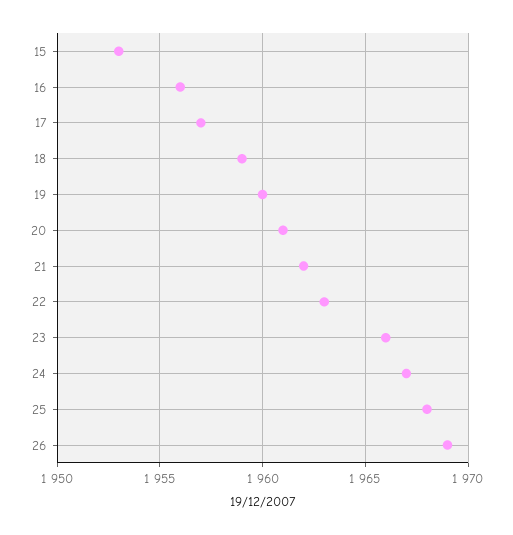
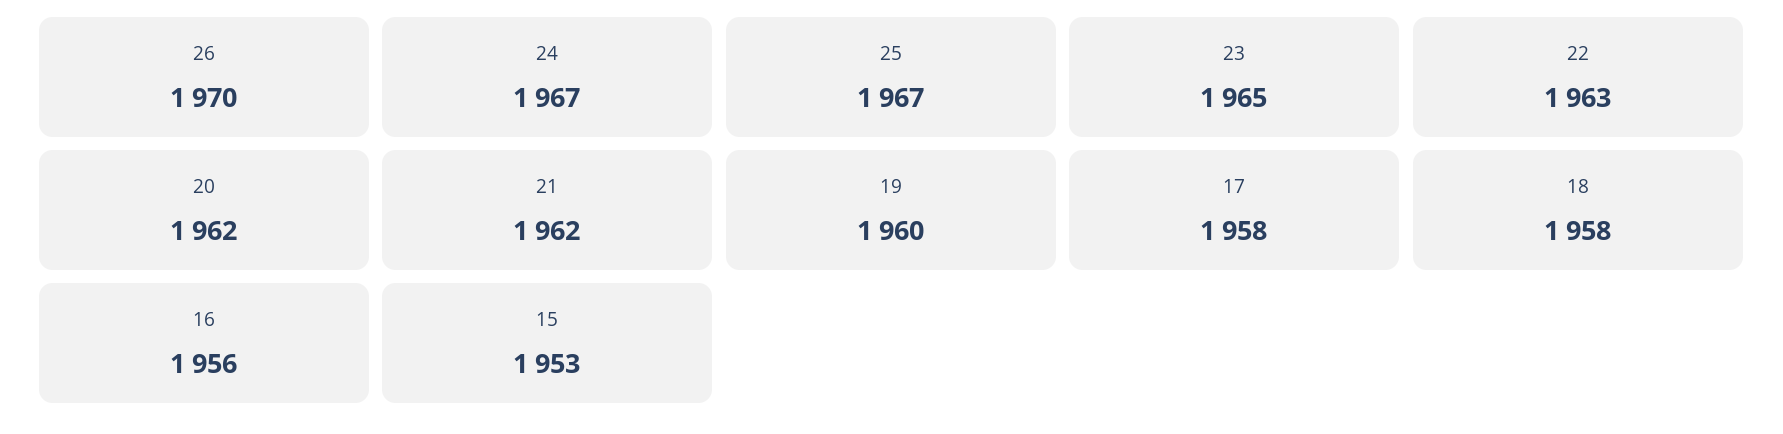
17: 1957 -> 1958
18: 1959 -> 1958
20: 1961 -> 1962
23: 1966 -> 1965
25: 1968 -> 1967
26: 1969 -> 1970

